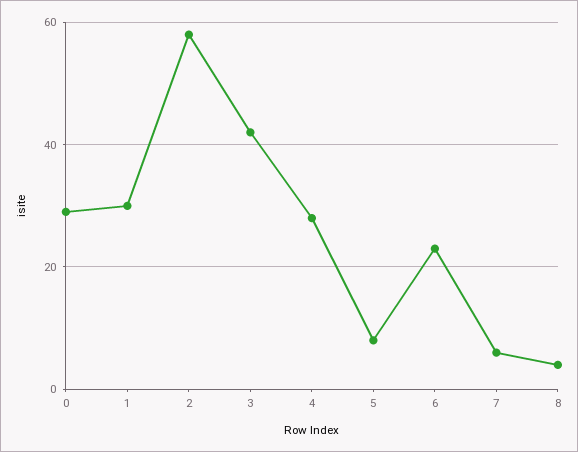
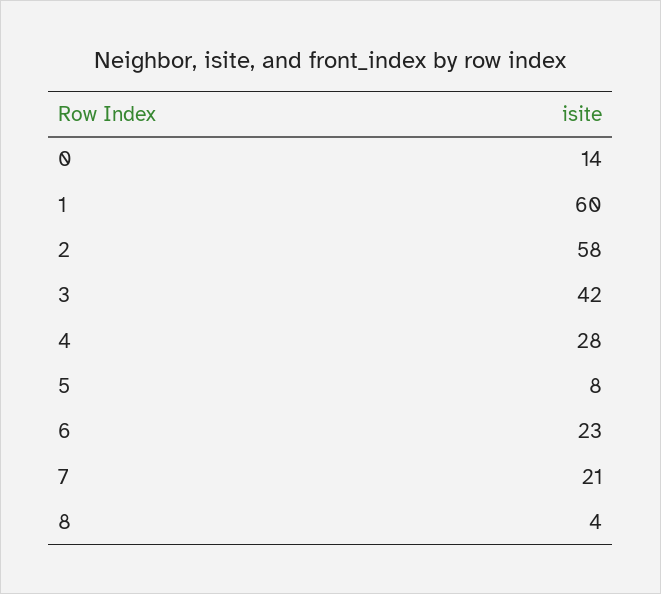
0: 30 -> 14
1: 30 -> 60
7: 5 -> 21

